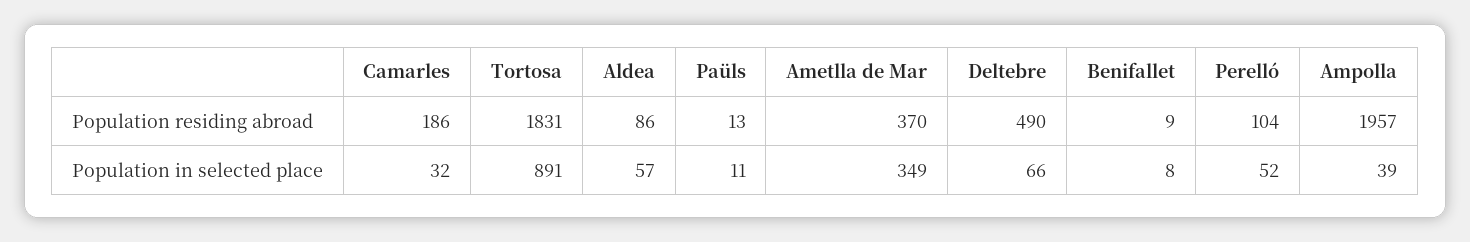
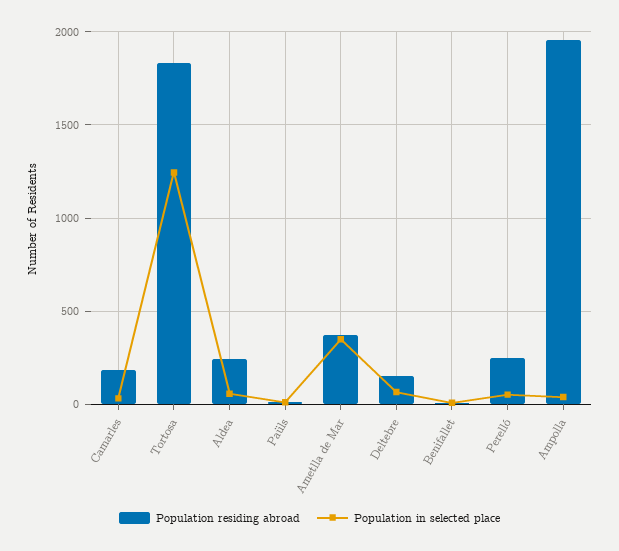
Population residing abroad, Aldea: 86 -> 250
Population residing abroad, Deltebre: 490 -> 150
Population residing abroad, Perelló: 104 -> 250
Population in selected place, Tortosa: 891 -> 1250

